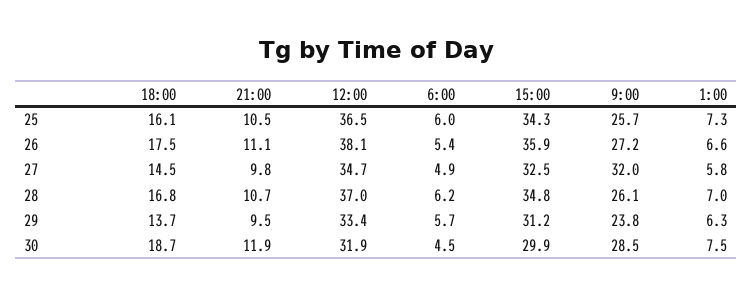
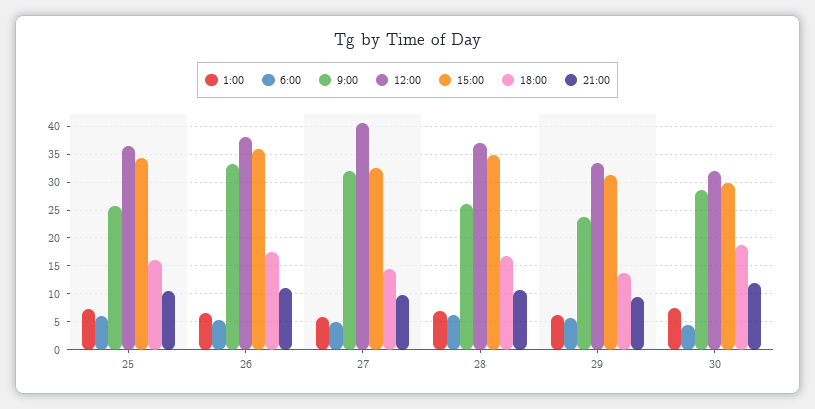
9:00, 26: 27.2 -> 32.5
12:00, 27: 34.7 -> 40

